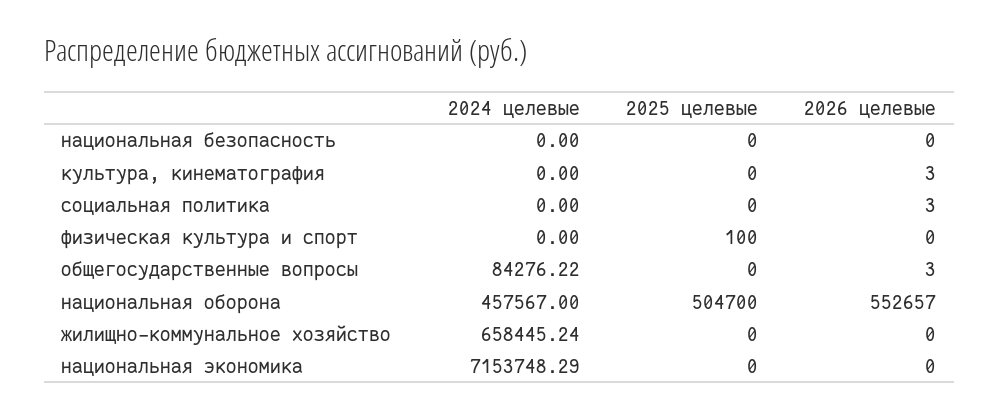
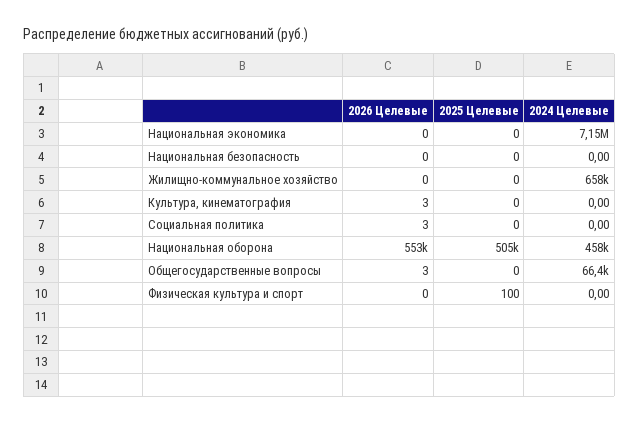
2024 целевые, общегосударственные вопросы: 84276.22 -> 66400

